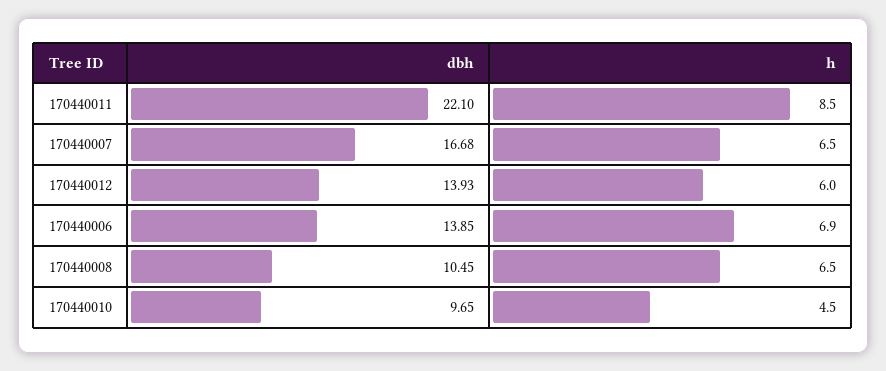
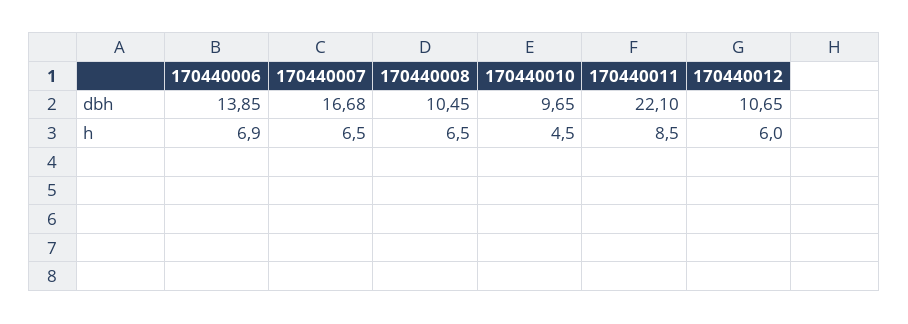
dbh, 170440012: 13.93 -> 10.65

